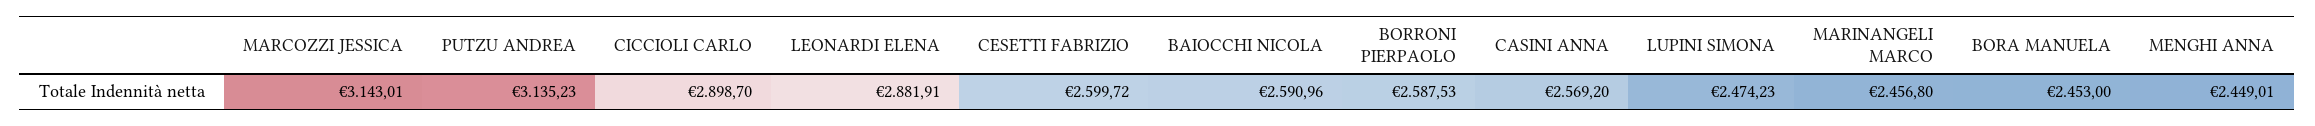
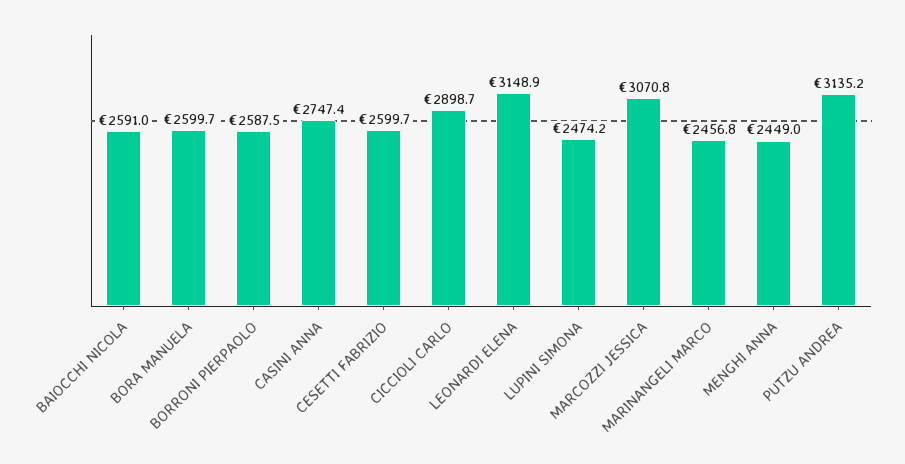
MARCOZZI JESSICA: 3143.01 -> 3070.8
LEONARDI ELENA: 2881.91 -> 3148.9
CASINI ANNA: 2569.2 -> 2747.4
BORA MANUELA: 2453 -> 2599.7

